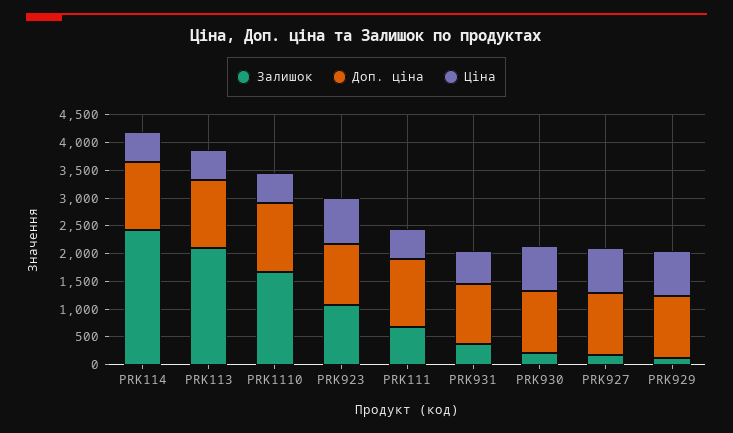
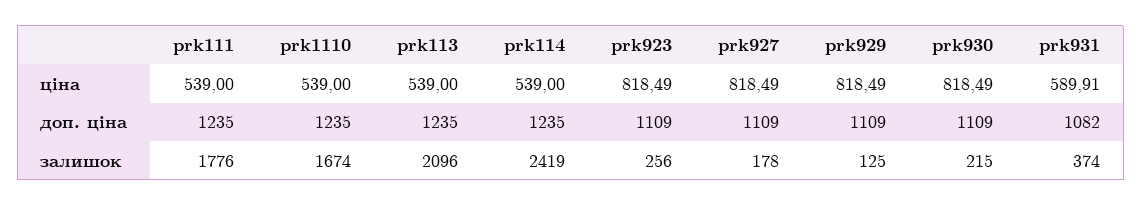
Залишок, PRK923: 1000 -> 256
Залишок, PRK111: 750 -> 1776

